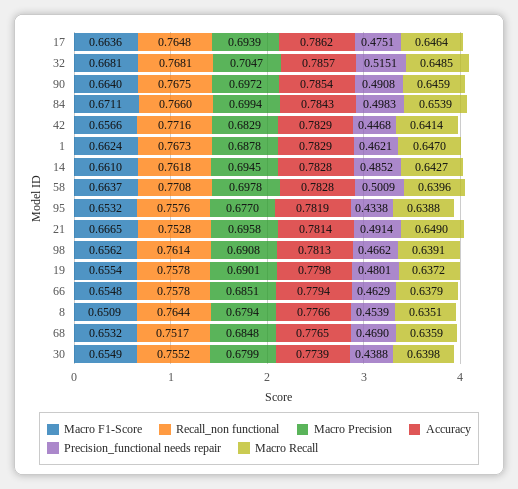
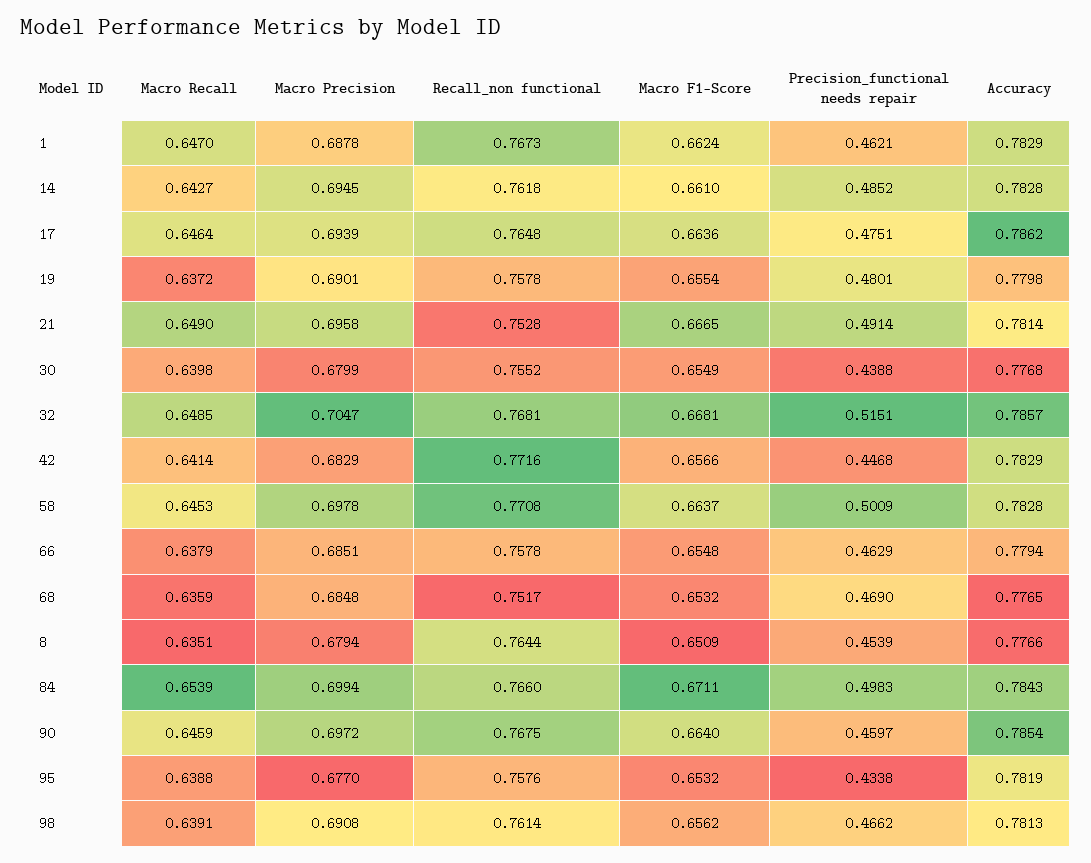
Precision_functional needs repair, 90: 0.4908 -> 0.4597
Macro Recall, 58: 0.6396 -> 0.6453
Accuracy, 30: 0.7739 -> 0.7768

